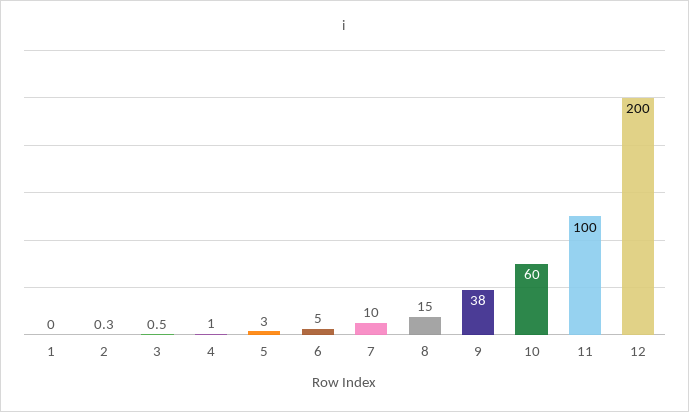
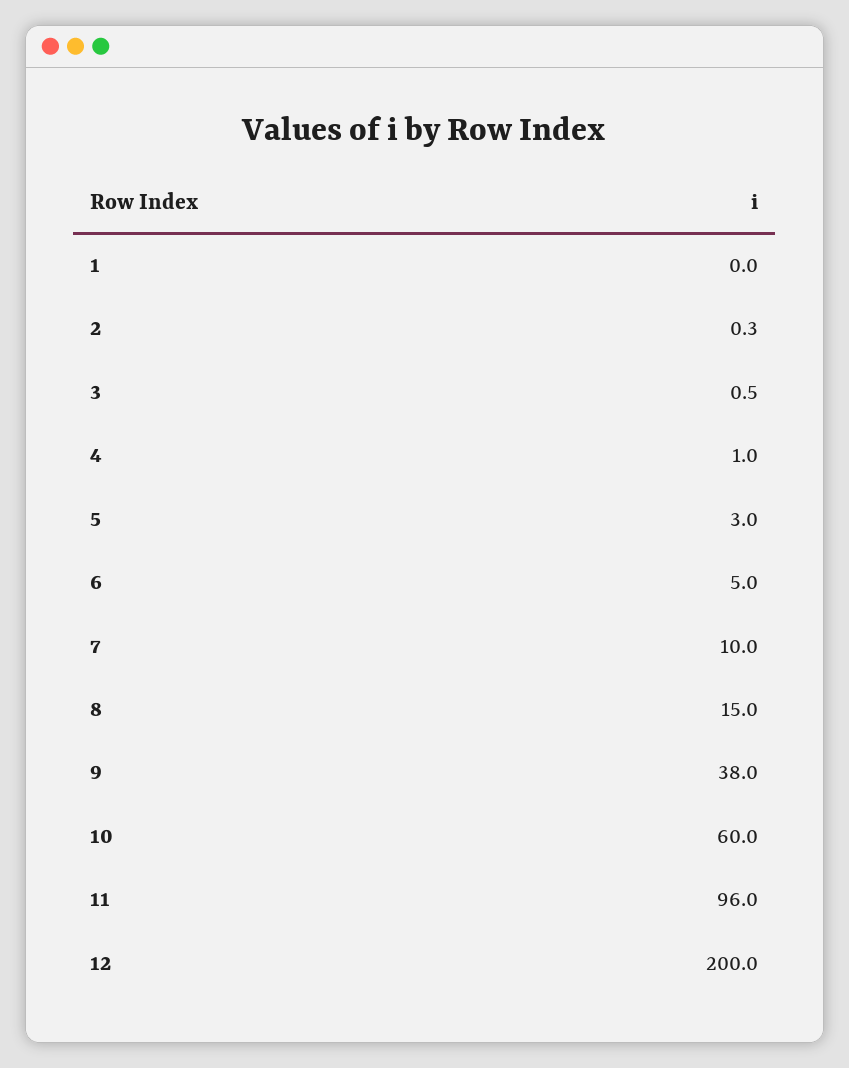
11: 100 -> 96

